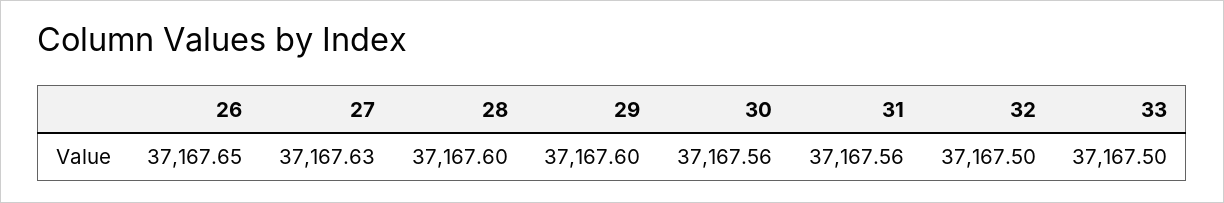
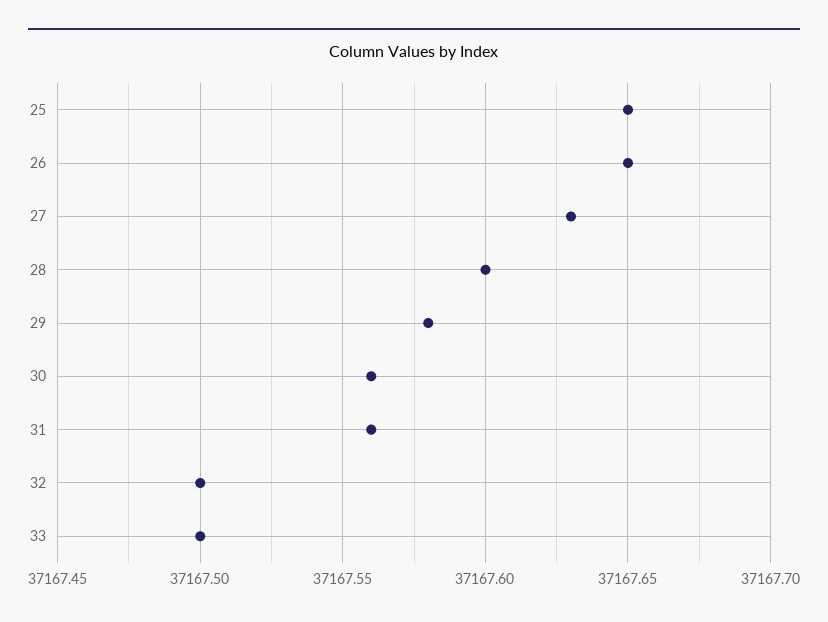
29: 37167.6 -> 37167.58
25: none -> 37167.65

